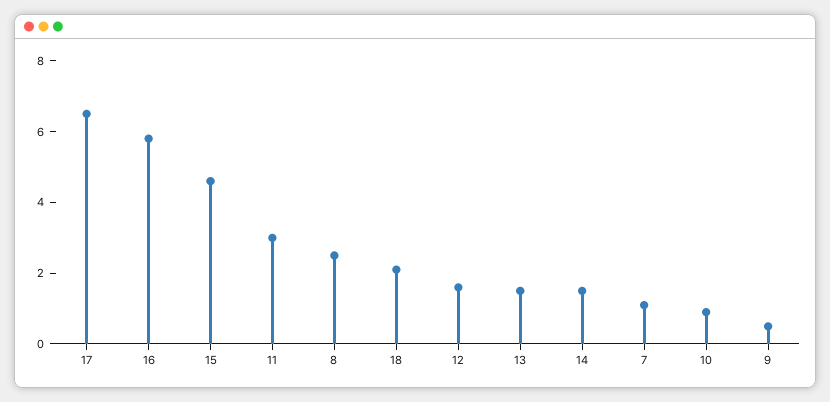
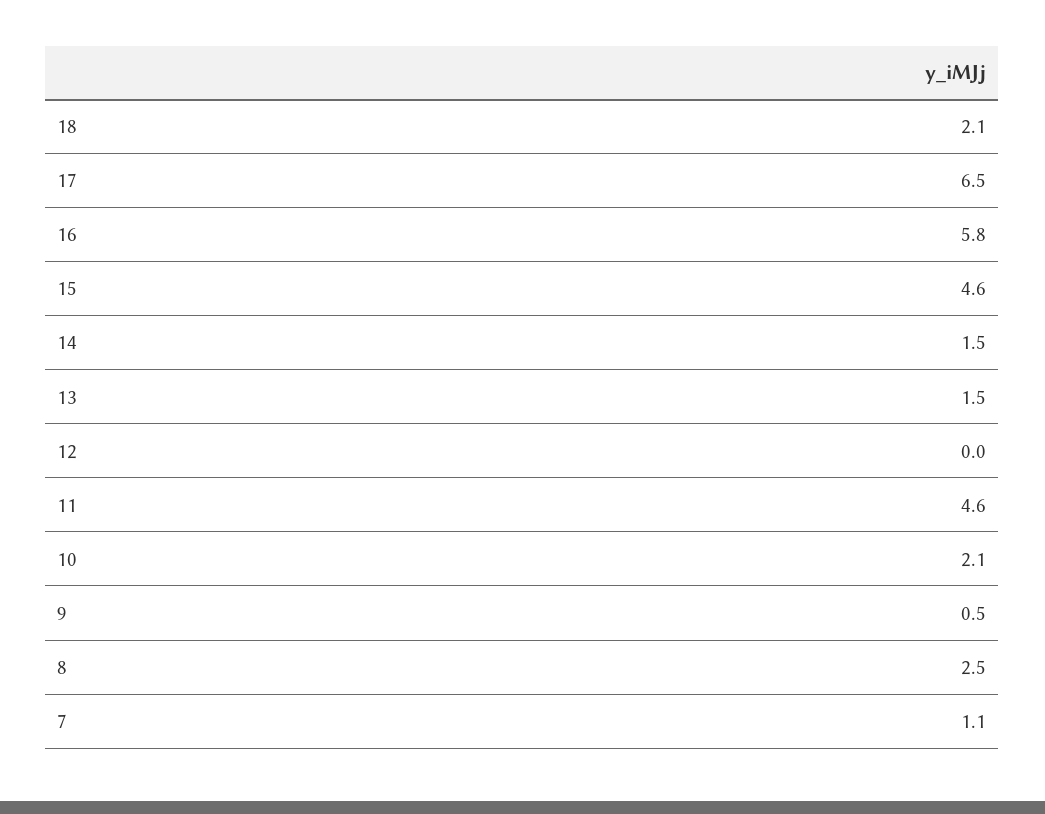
11: 3 -> 4.6
12: 1.5 -> 0
10: 1 -> 2.1

